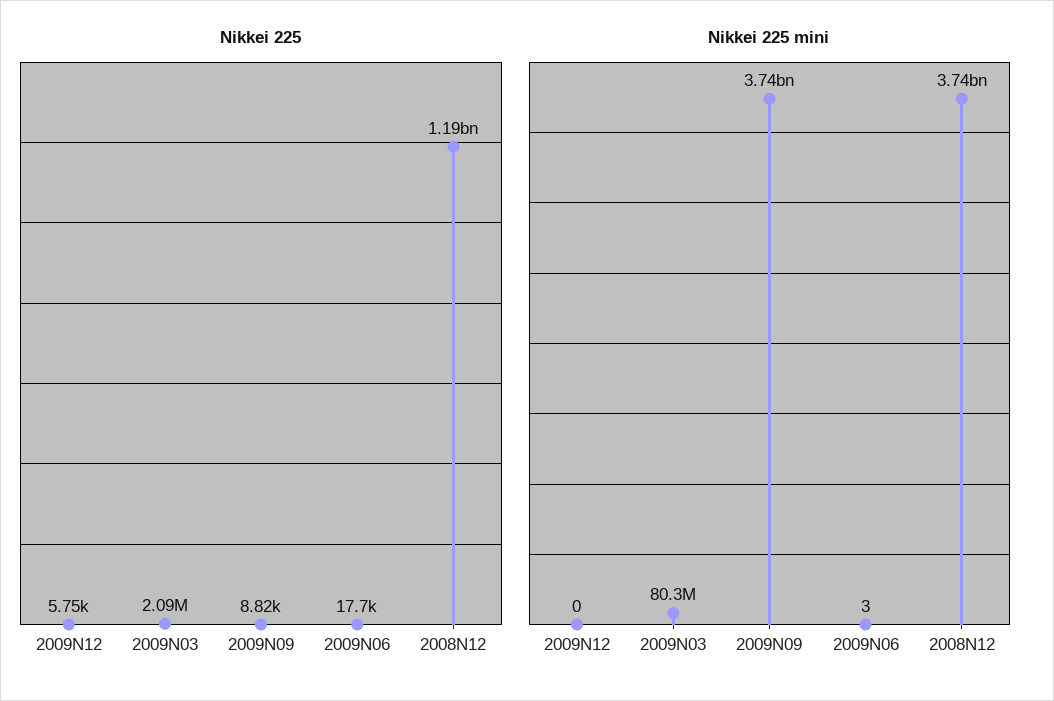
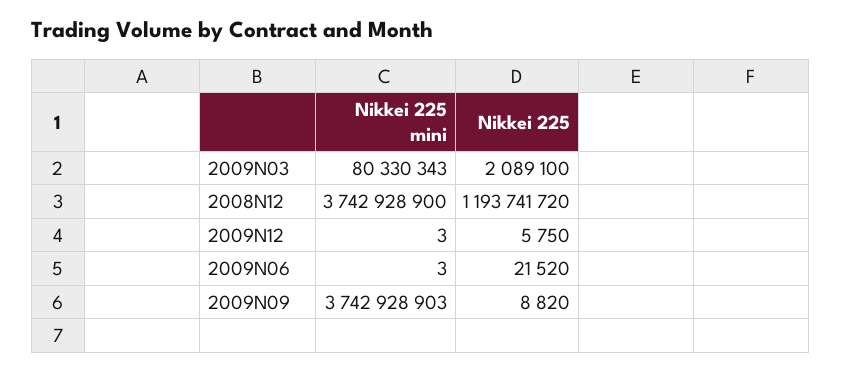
Nikkei 225, 2009N06: 17700 -> 21520
Nikkei 225 mini, 2009N12: 0 -> 3

